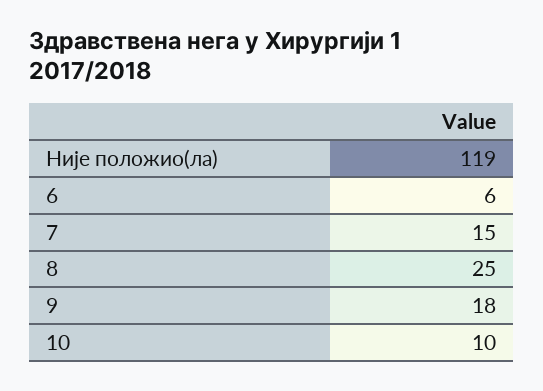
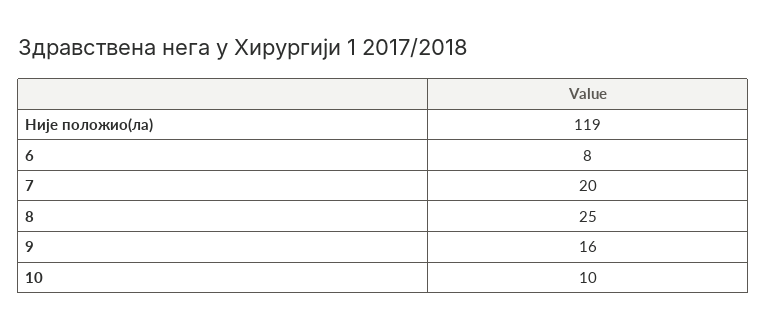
6: 6 -> 8
7: 15 -> 20
9: 18 -> 16

